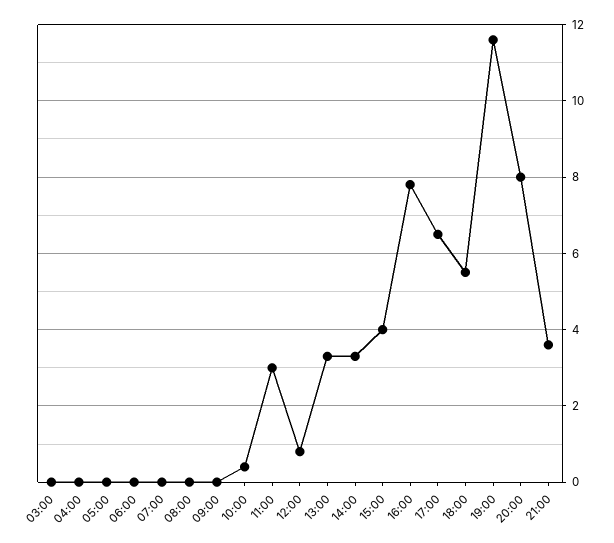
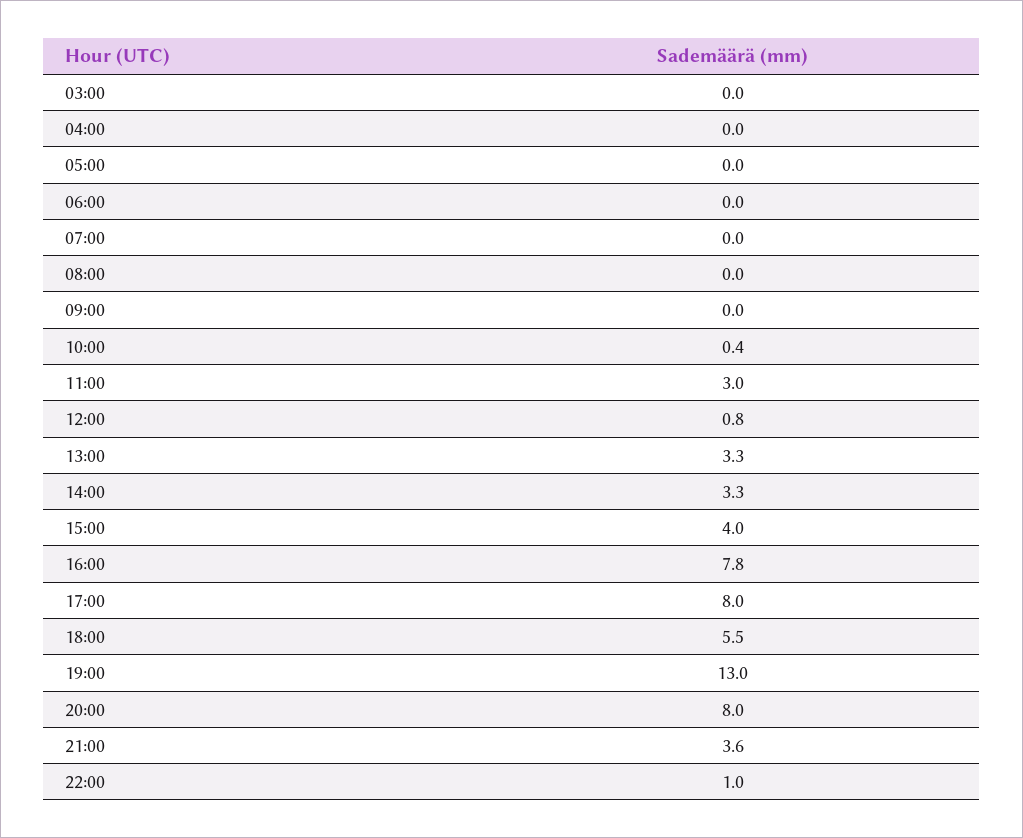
17:00: 6.5 -> 8
19:00: 11.5 -> 13
22:00: none -> 1

